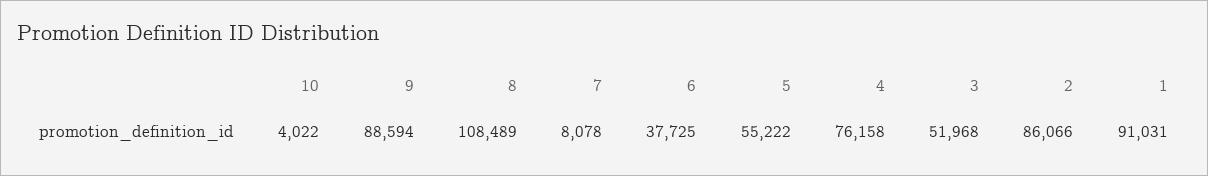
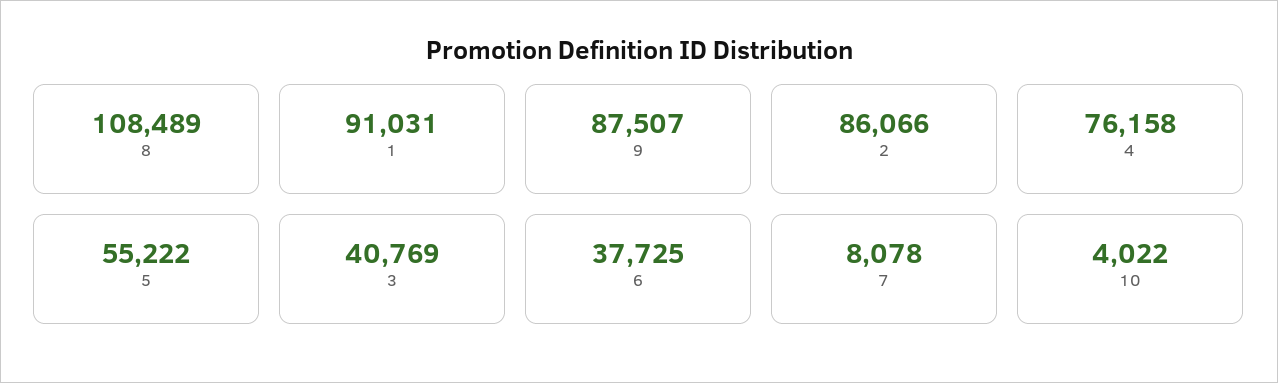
9: 88594 -> 87507
3: 51968 -> 40769

